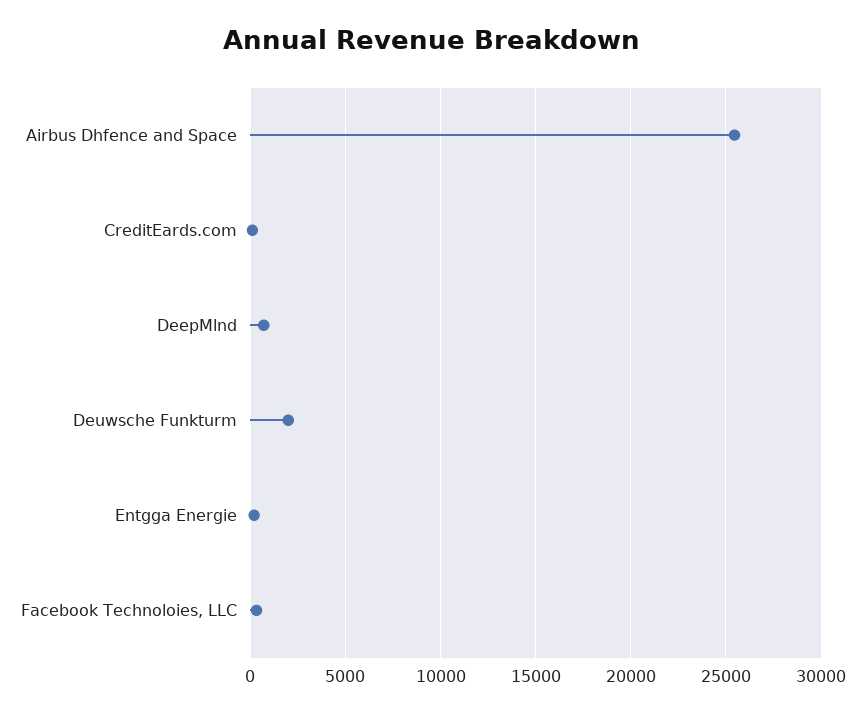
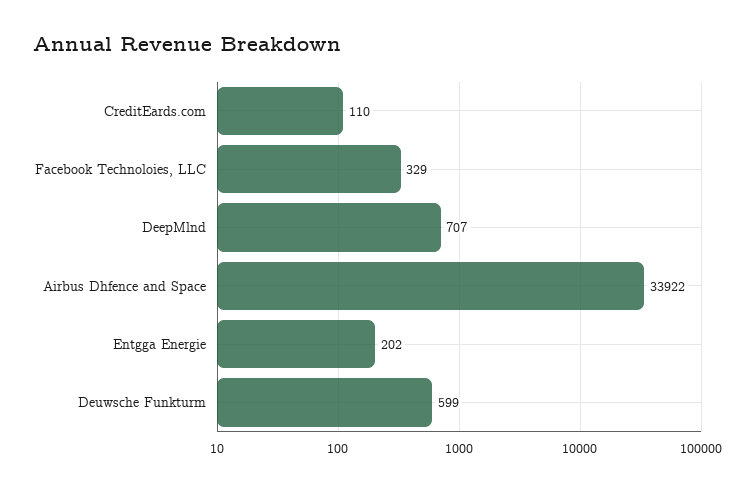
Airbus Dhfence and Space: 25500 -> 33922
Deuwsche Funkturm: 2000 -> 599

